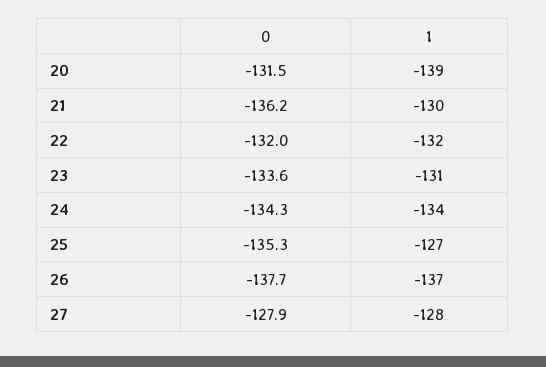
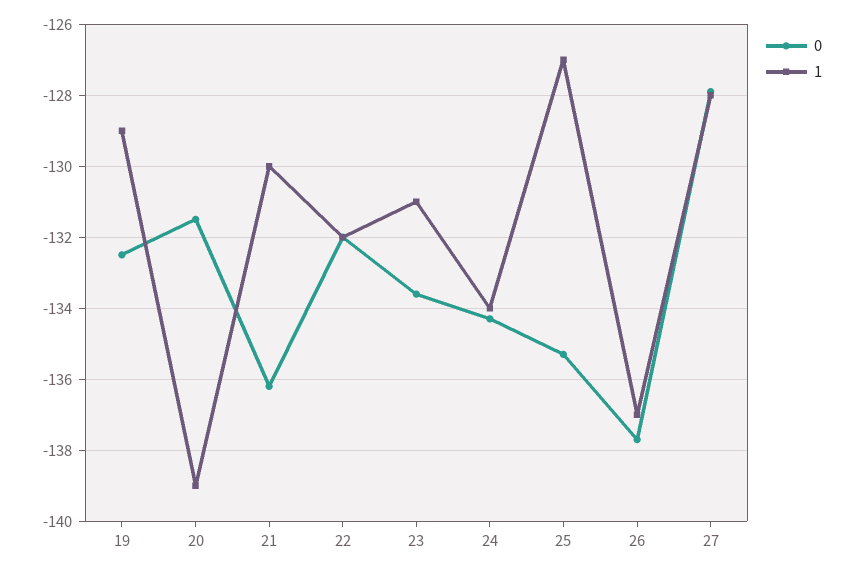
0, 19: none -> -132.5
1, 19: none -> -129

